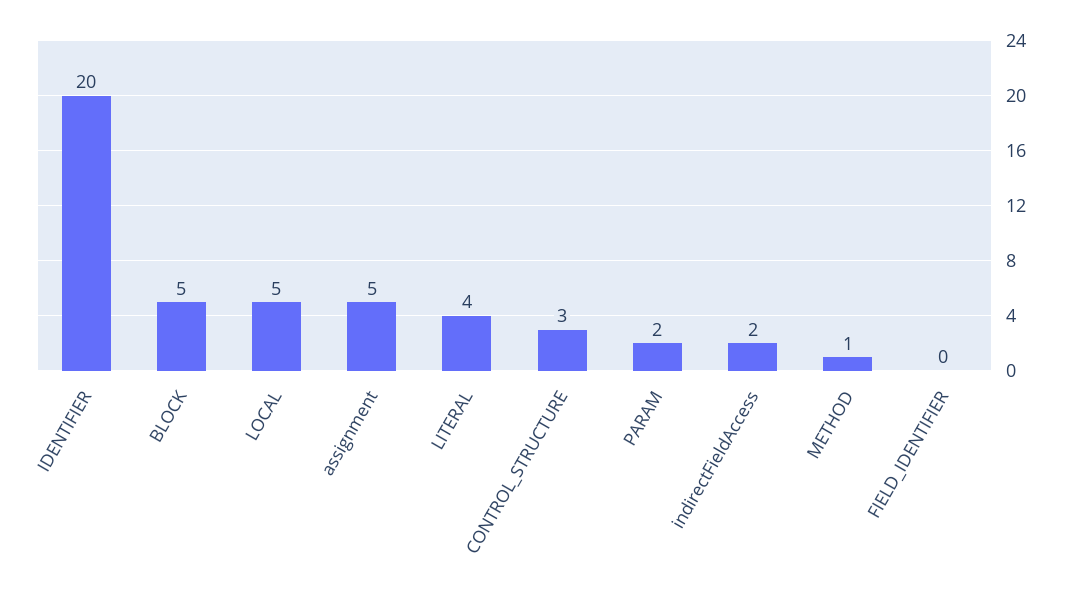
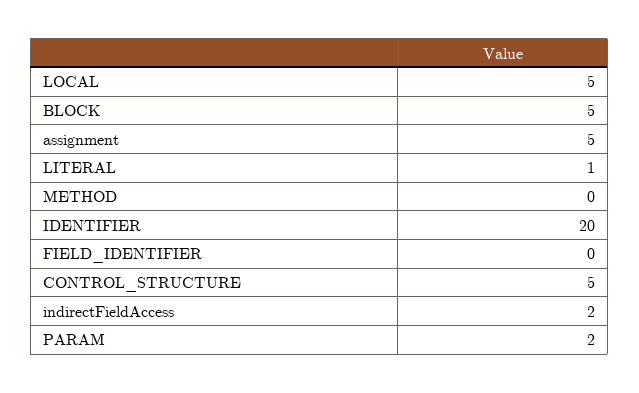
LITERAL: 4 -> 1
CONTROL_STRUCTURE: 3 -> 5
METHOD: 1 -> 0

